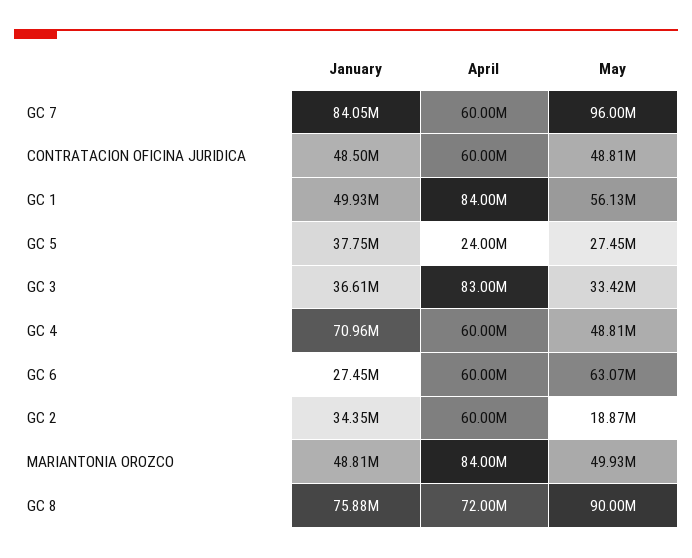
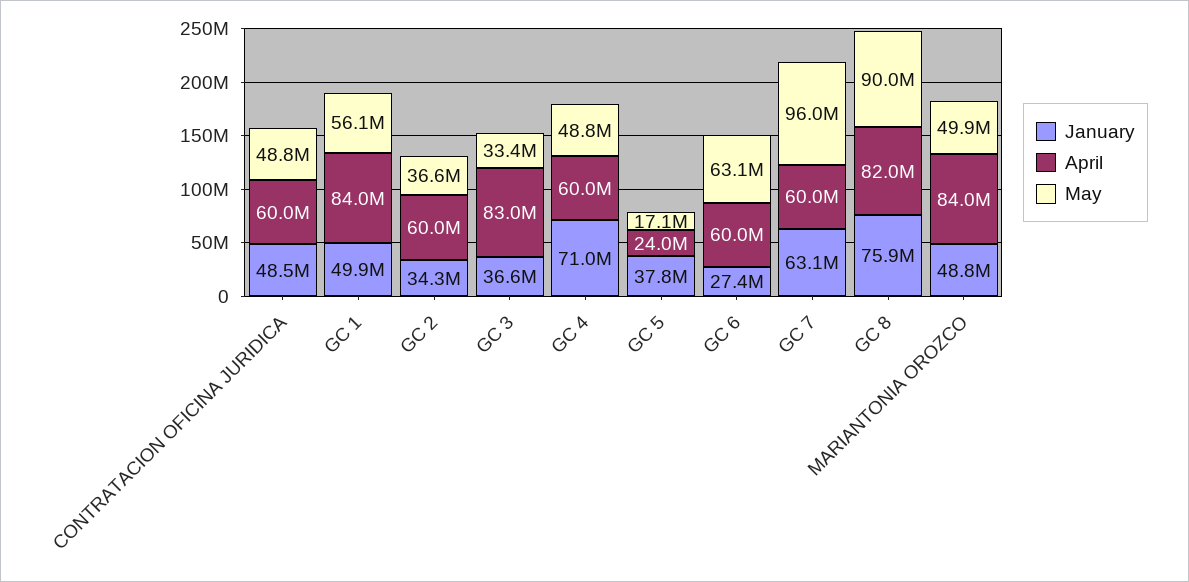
January, GC 7: 84050000 -> 63100000
May, GC 5: 27450000 -> 17100000
May, GC 2: 18870000 -> 36600000
April, GC 8: 72000000 -> 82000000

